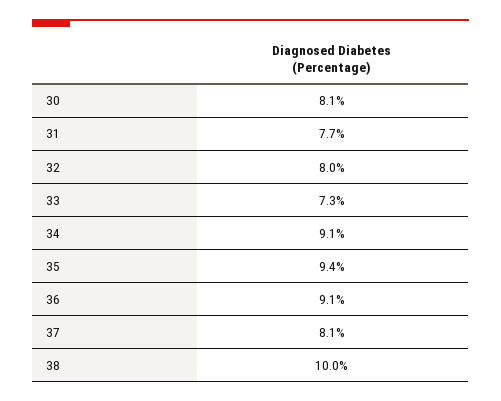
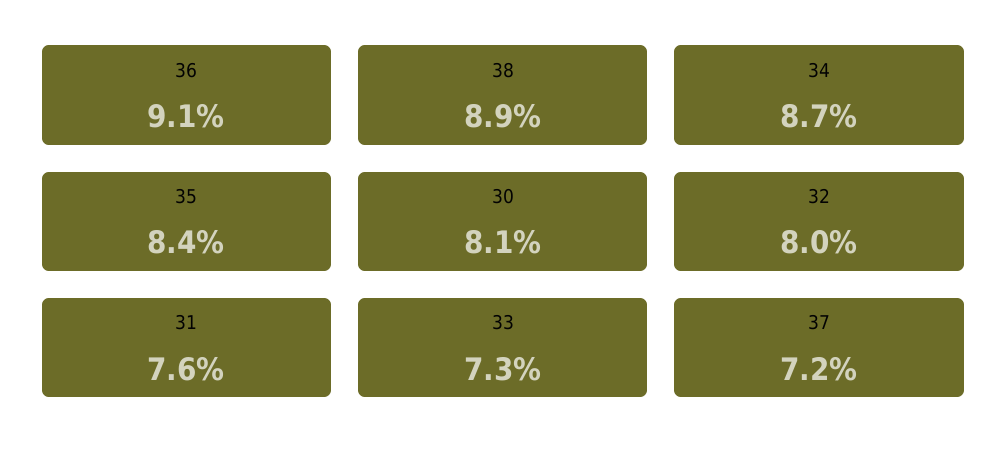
31: 7.7 -> 7.6
34: 9.1 -> 8.7
35: 9.4 -> 8.4
37: 8.1 -> 7.2
38: 10 -> 8.9

